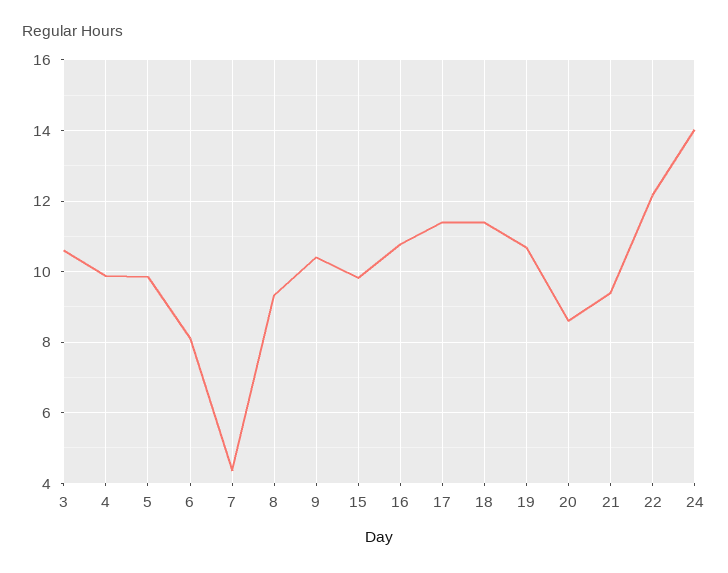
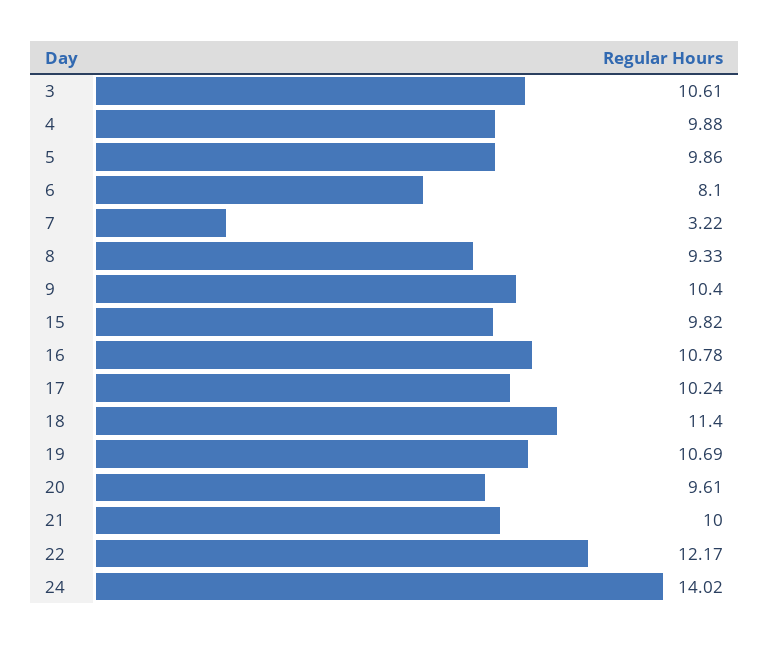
7: 4.4 -> 3.22
17: 11.4 -> 10.24
20: 8.6 -> 9.61
21: 9.4 -> 10

